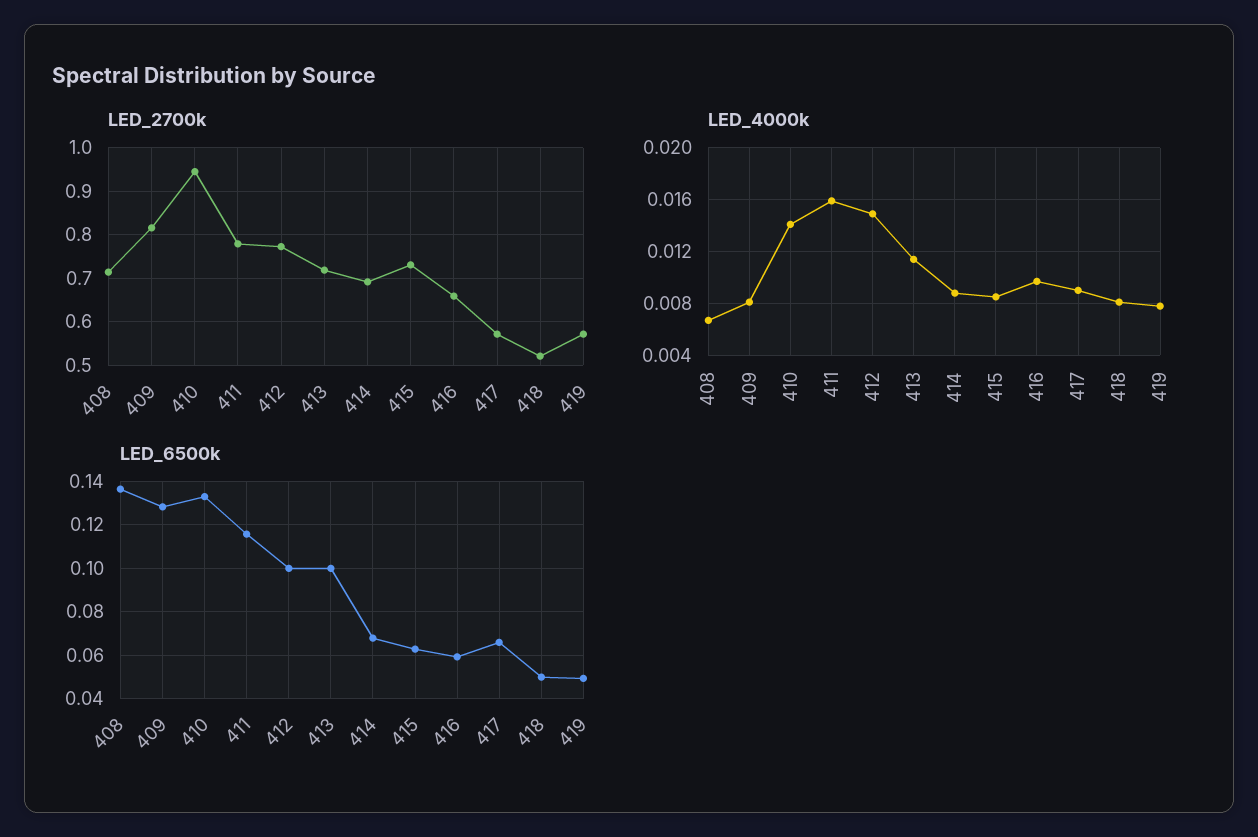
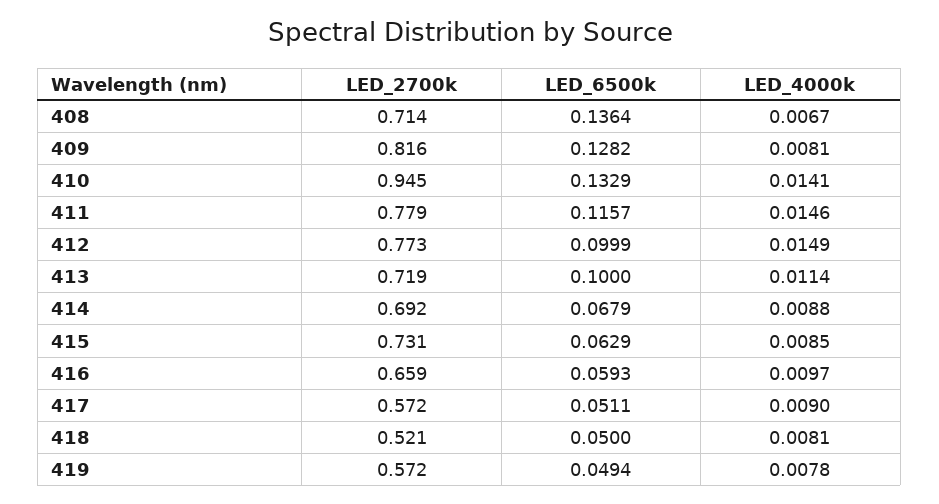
LED_4000k, 411: 0.016 -> 0.0146
LED_6500k, 417: 0.065 -> 0.0511

